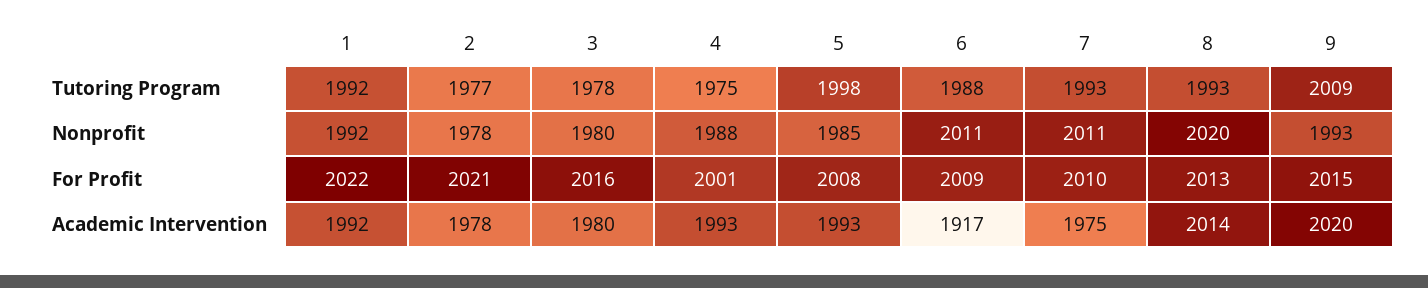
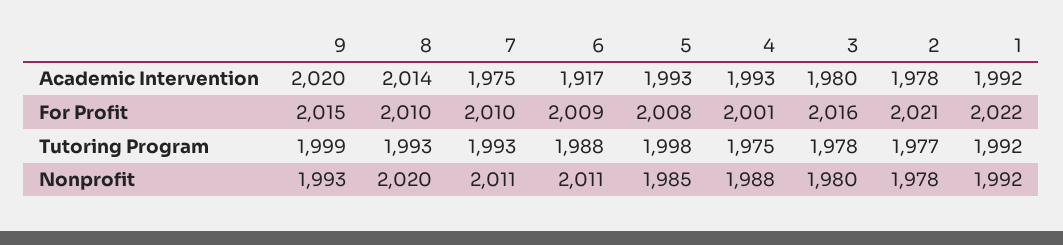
9, Tutoring Program: 2009 -> 1999
8, For Profit: 2013 -> 2010

